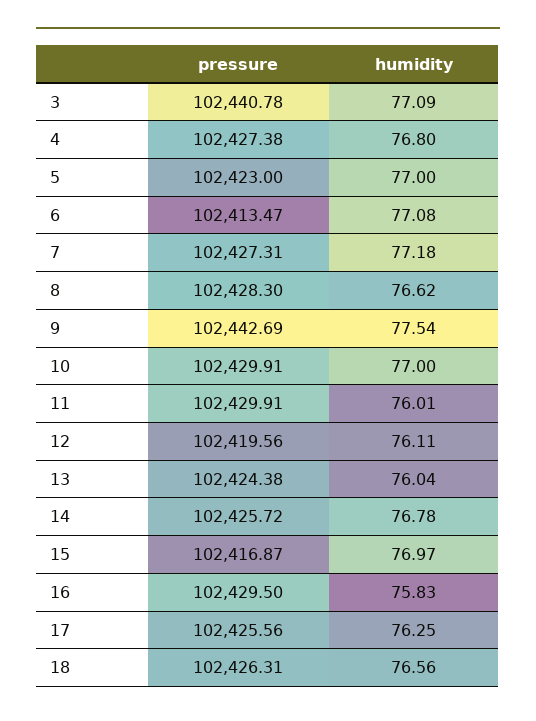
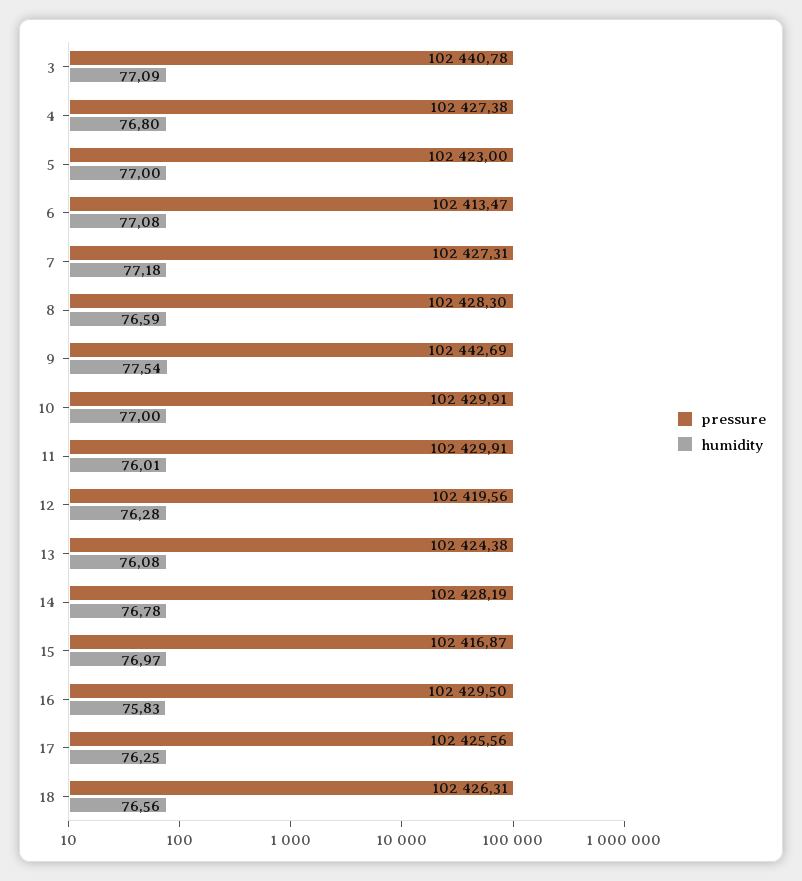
humidity, 8: 76.62 -> 76.59
humidity, 12: 76.11 -> 76.28
humidity, 13: 76.04 -> 76.08
pressure, 14: 102425.72 -> 102428.19

